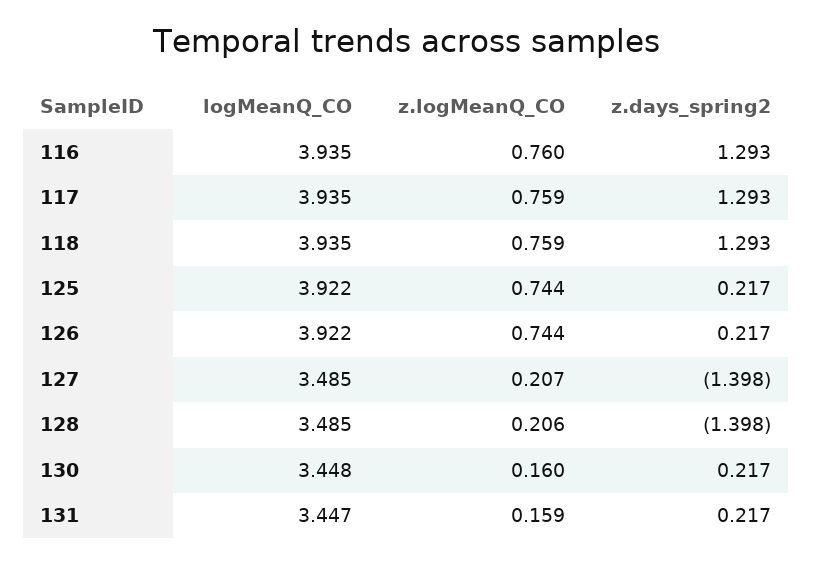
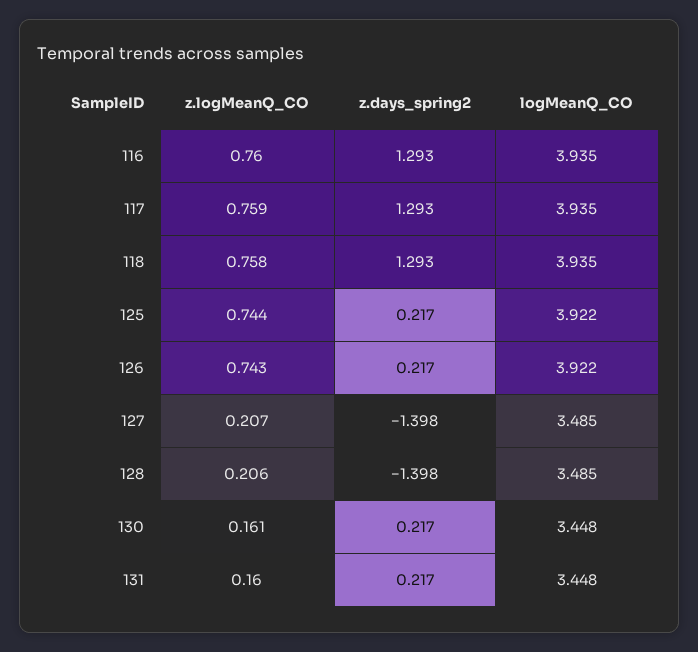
z.logMeanQ_CO, 118: 0.759 -> 0.758
z.logMeanQ_CO, 126: 0.744 -> 0.743
z.logMeanQ_CO, 130: 0.16 -> 0.161
logMeanQ_CO, 131: 3.447 -> 3.448
z.logMeanQ_CO, 131: 0.159 -> 0.16

